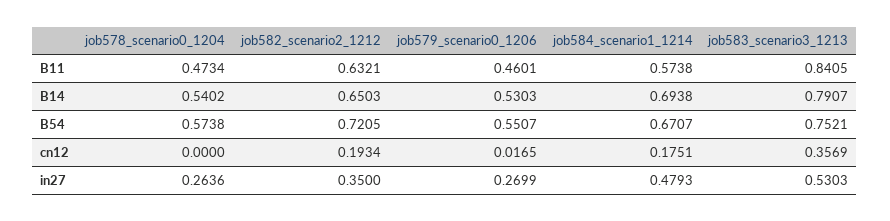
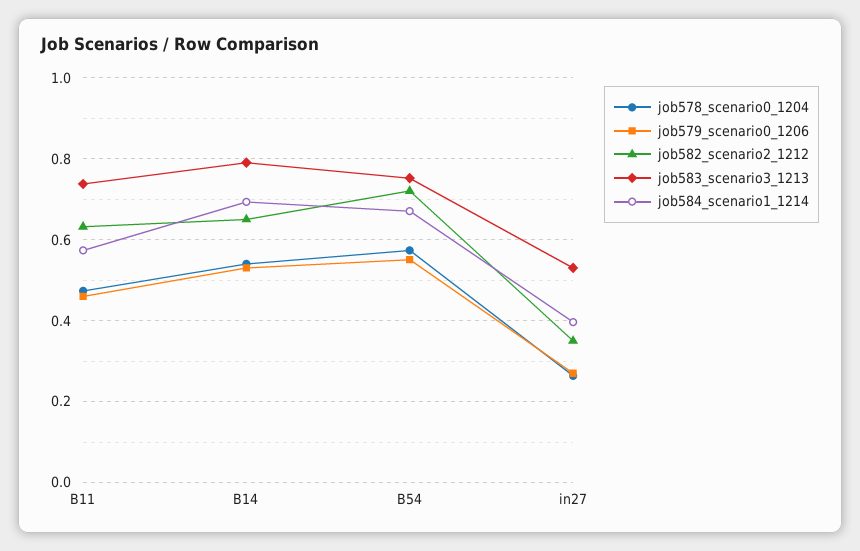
job583_scenario3_1213, B11: 0.8405 -> 0.74
job578_scenario0_1204, cn12: 0 -> none
job582_scenario2_1212, cn12: 0.1934 -> none
job579_scenario0_1206, cn12: 0.0165 -> none
job584_scenario1_1214, cn12: 0.1751 -> none
job583_scenario3_1213, cn12: 0.3569 -> none
job584_scenario1_1214, in27: 0.4793 -> 0.4

